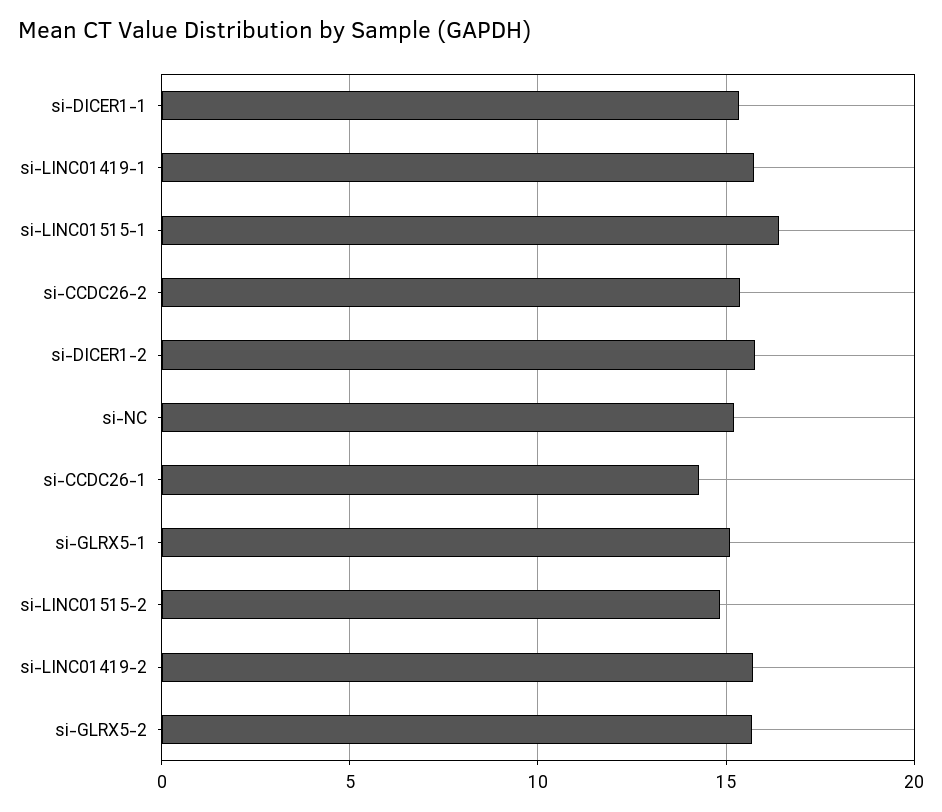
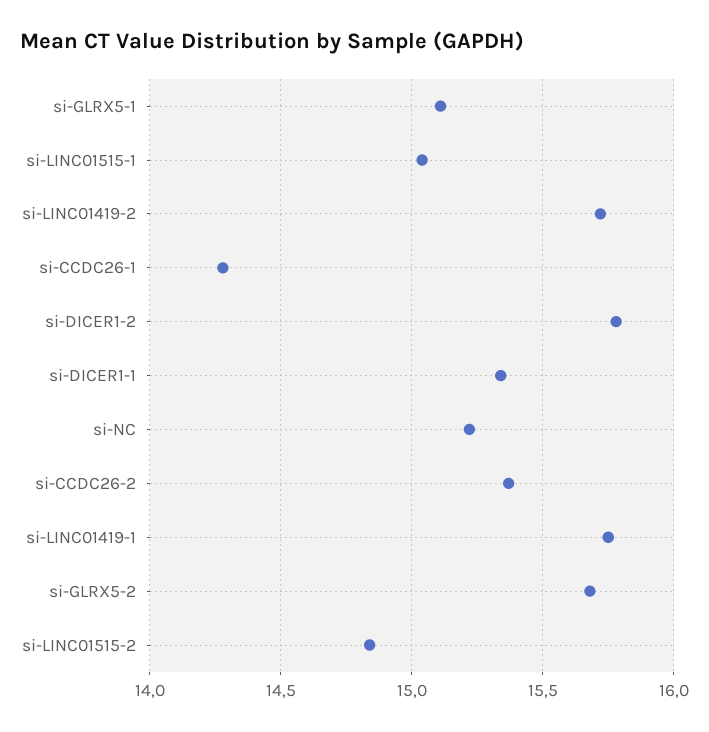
si-LINC01515-1: 16.5 -> 15.05

